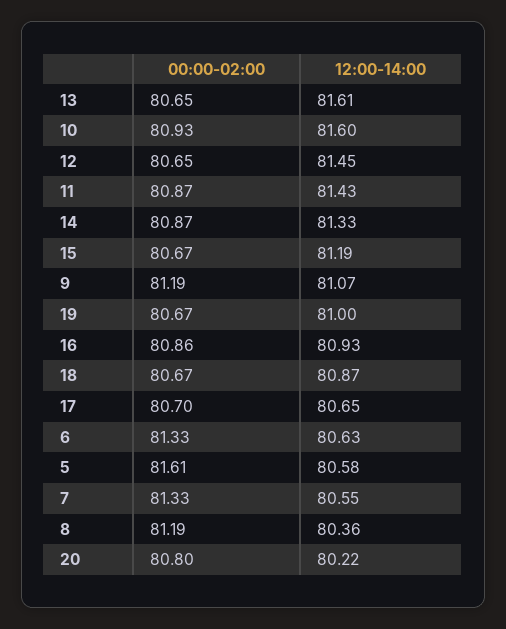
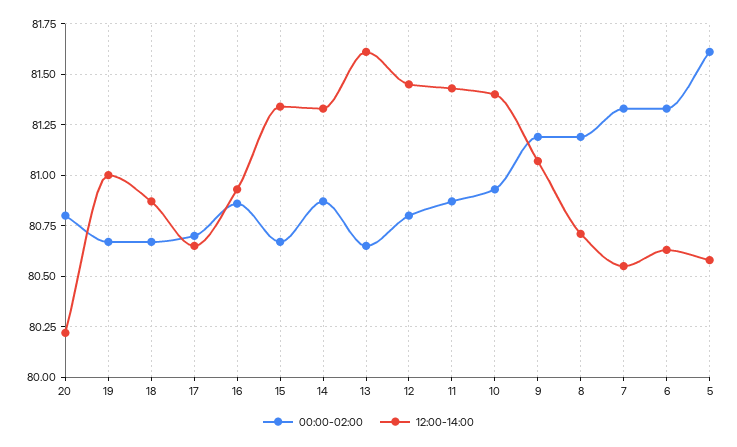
12:00-14:00, 10: 81.6 -> 81.4
00:00-02:00, 12: 80.65 -> 80.8
12:00-14:00, 15: 81.19 -> 81.35
12:00-14:00, 8: 80.36 -> 80.7

